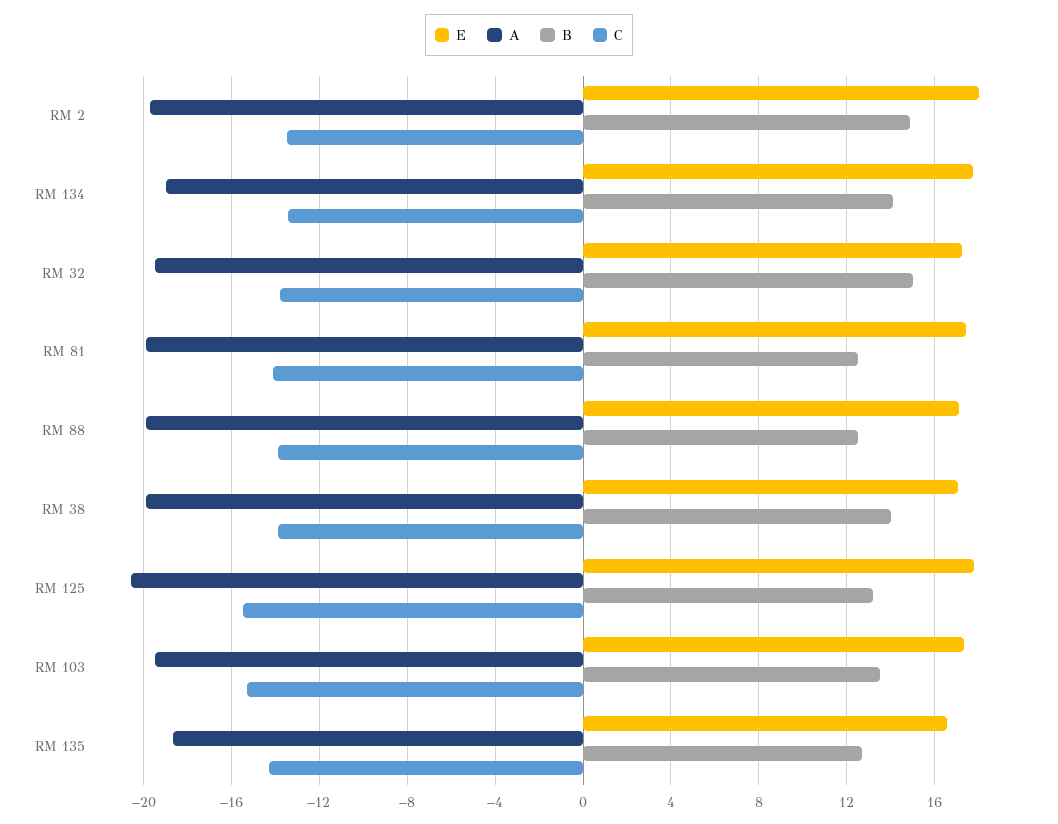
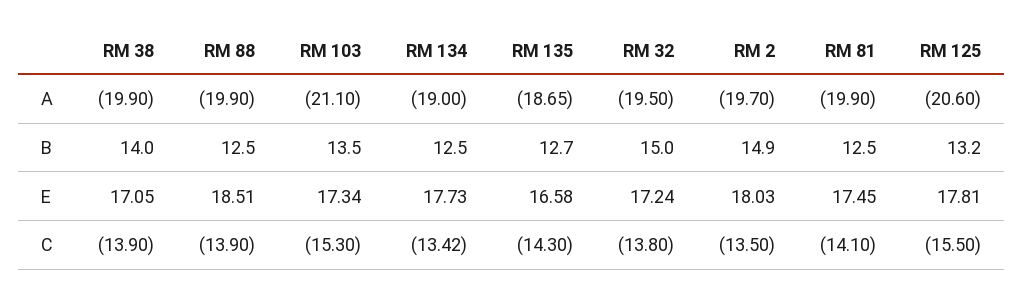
B, RM 134: 14 -> 12.5
E, RM 88: 17 -> 18.51
A, RM 103: -19.5 -> -21.1

